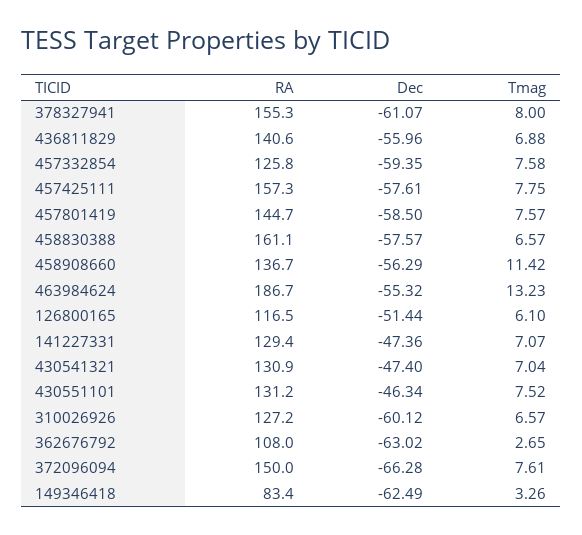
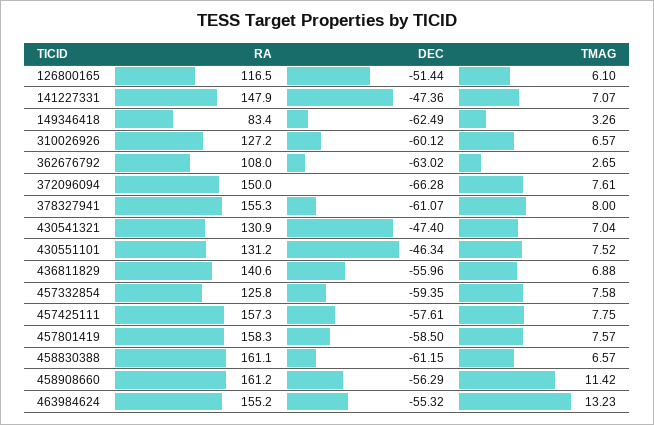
RA, 457801419: 144.7 -> 158.3
Dec, 458830388: -57.57 -> -61.15
RA, 458908660: 136.7 -> 161.2
RA, 463984624: 186.7 -> 155.2
RA, 141227331: 129.4 -> 147.9

